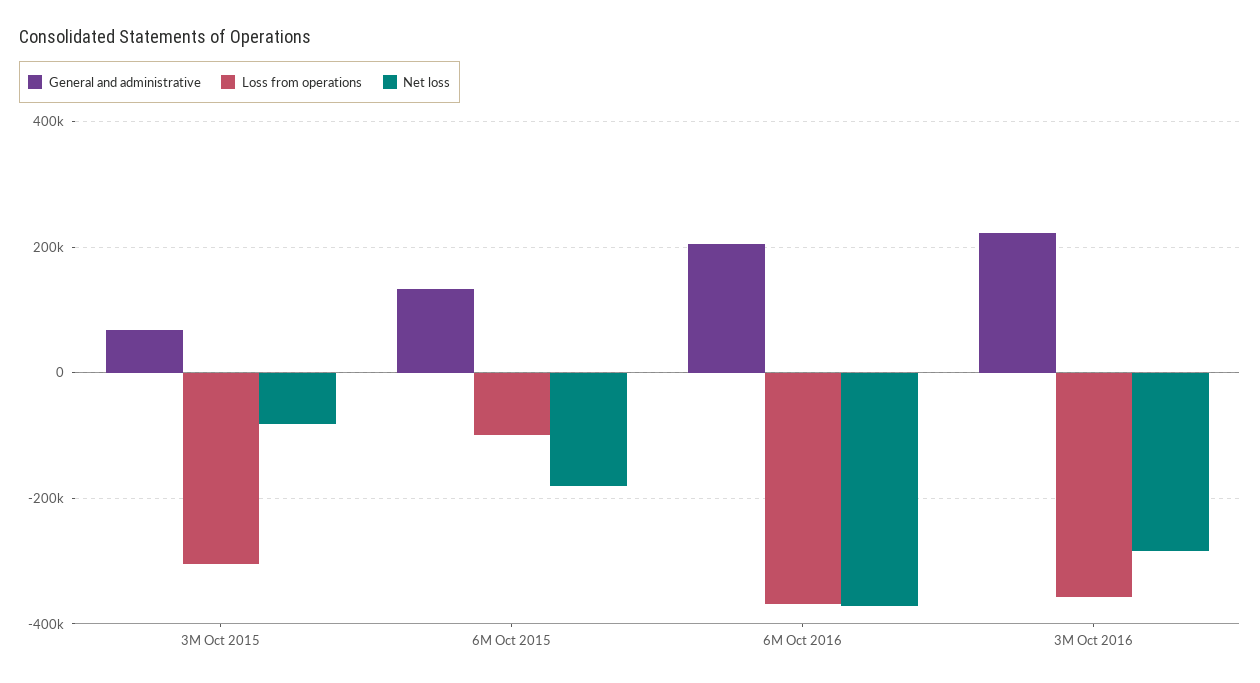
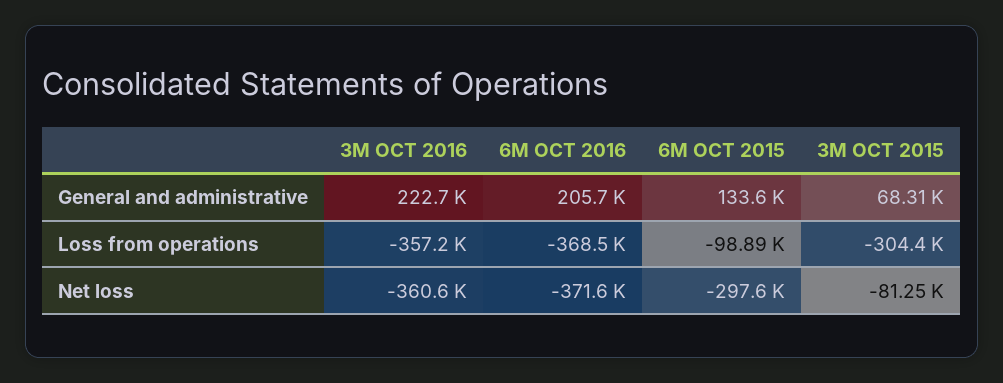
Net loss, 6M Oct 2015: -180000 -> -297600
Net loss, 3M Oct 2016: -280000 -> -360600

